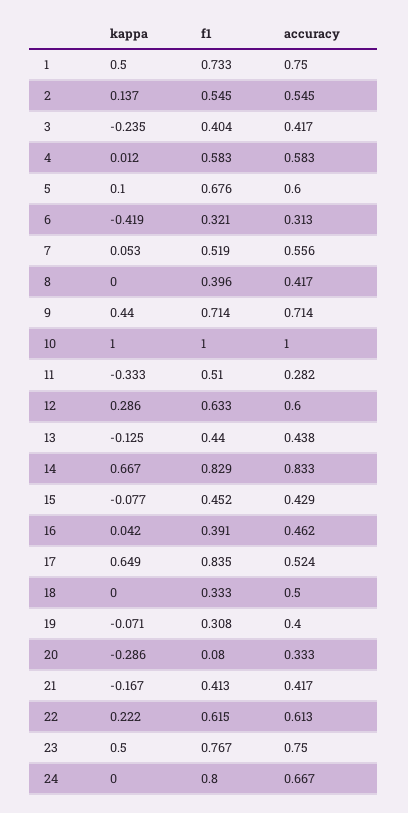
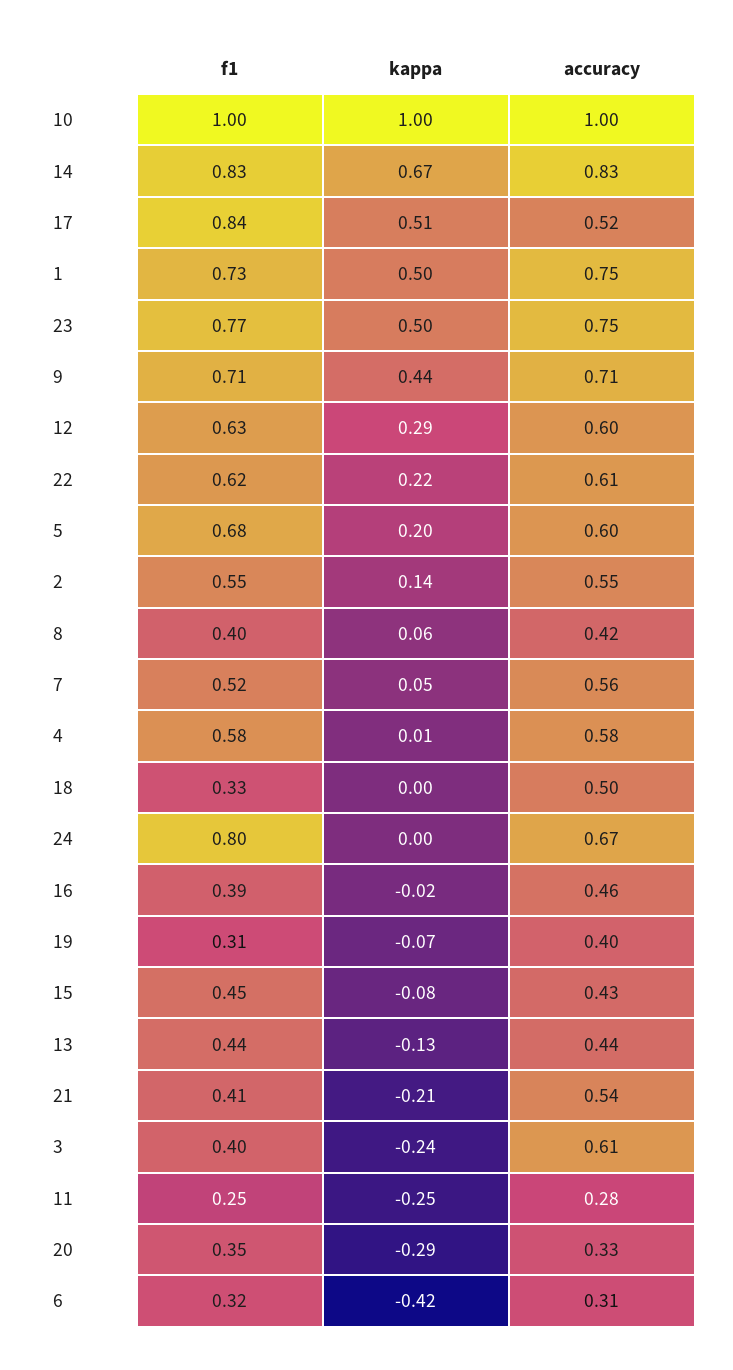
accuracy, 3: 0.417 -> 0.61
kappa, 5: 0.1 -> 0.2
kappa, 8: 0 -> 0.06
kappa, 11: -0.333 -> -0.25
f1, 11: 0.51 -> 0.25
kappa, 16: 0.042 -> -0.02
kappa, 17: 0.649 -> 0.51
f1, 20: 0.08 -> 0.35
kappa, 21: -0.167 -> -0.21
accuracy, 21: 0.417 -> 0.54

